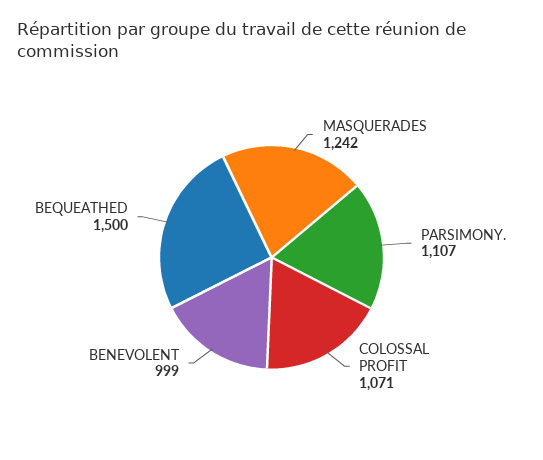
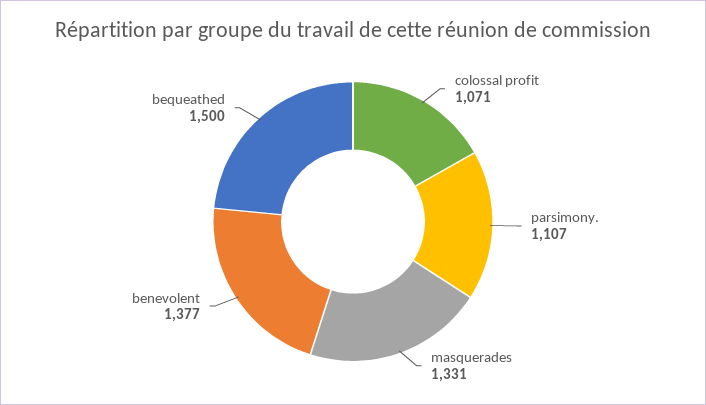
MASQUERADES: 1242 -> 1331
BENEVOLENT: 999 -> 1377

